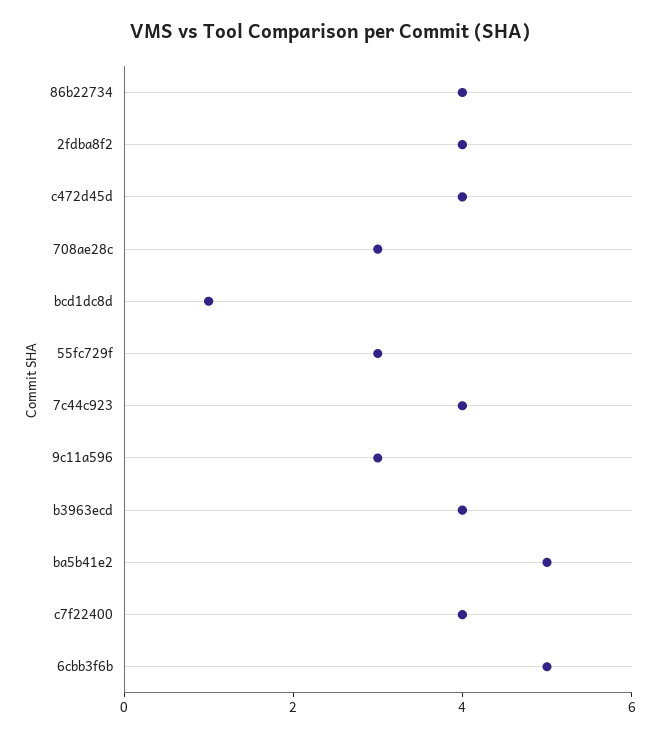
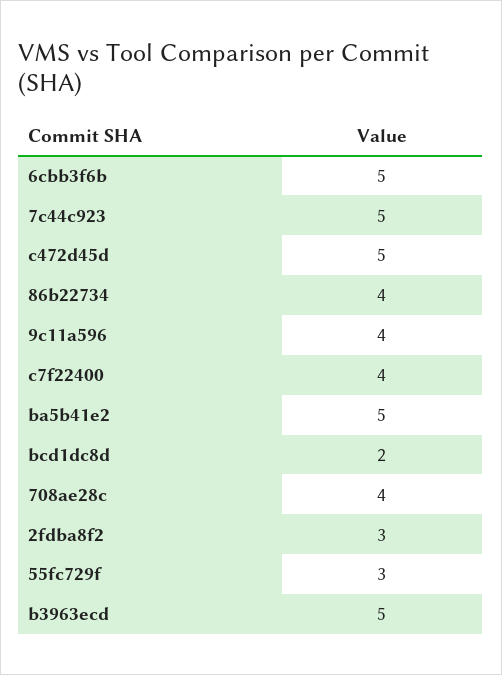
2fdba8f2: 4 -> 3
c472d45d: 4 -> 5
708ae28c: 3 -> 4
bcd1dc8d: 1 -> 2
7c44c923: 4 -> 5
9c11a596: 3 -> 4
b3963ecd: 4 -> 5

